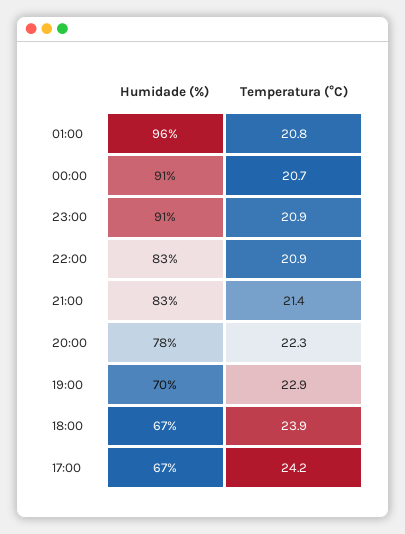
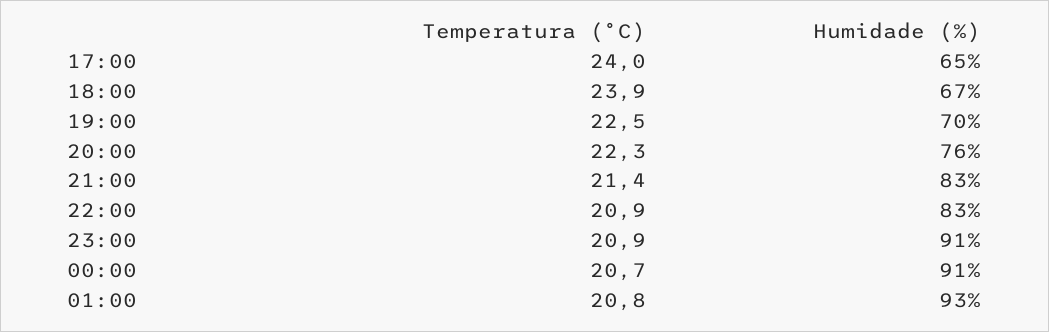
Humidade (%), 01:00: 96 -> 93
Humidade (%), 20:00: 78 -> 76
Temperatura (°C), 19:00: 22.9 -> 22.5
Humidade (%), 17:00: 67 -> 65
Temperatura (°C), 17:00: 24.2 -> 24

